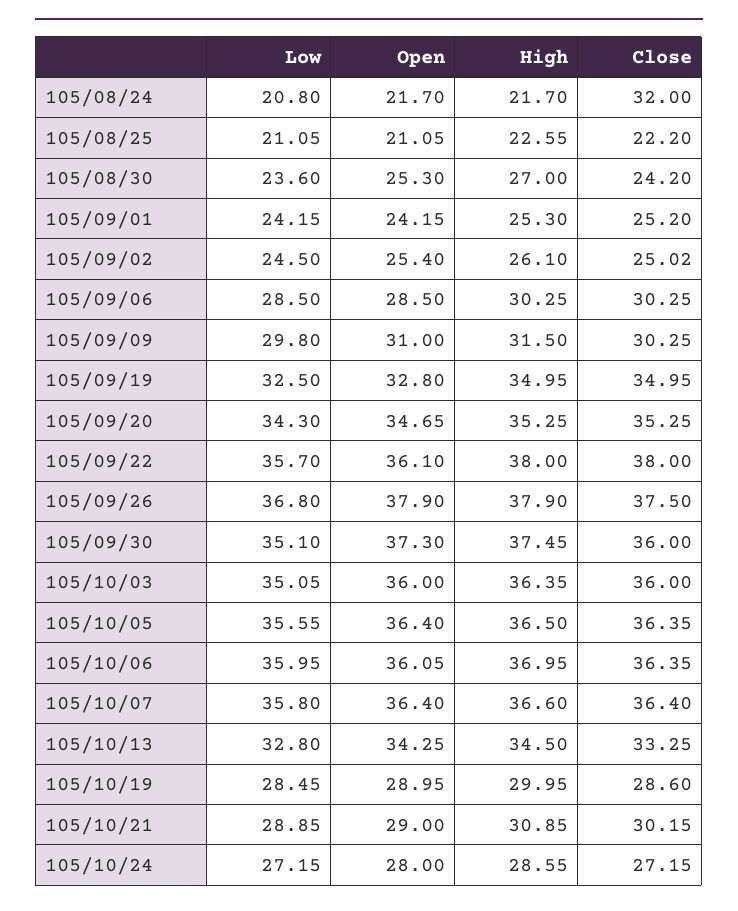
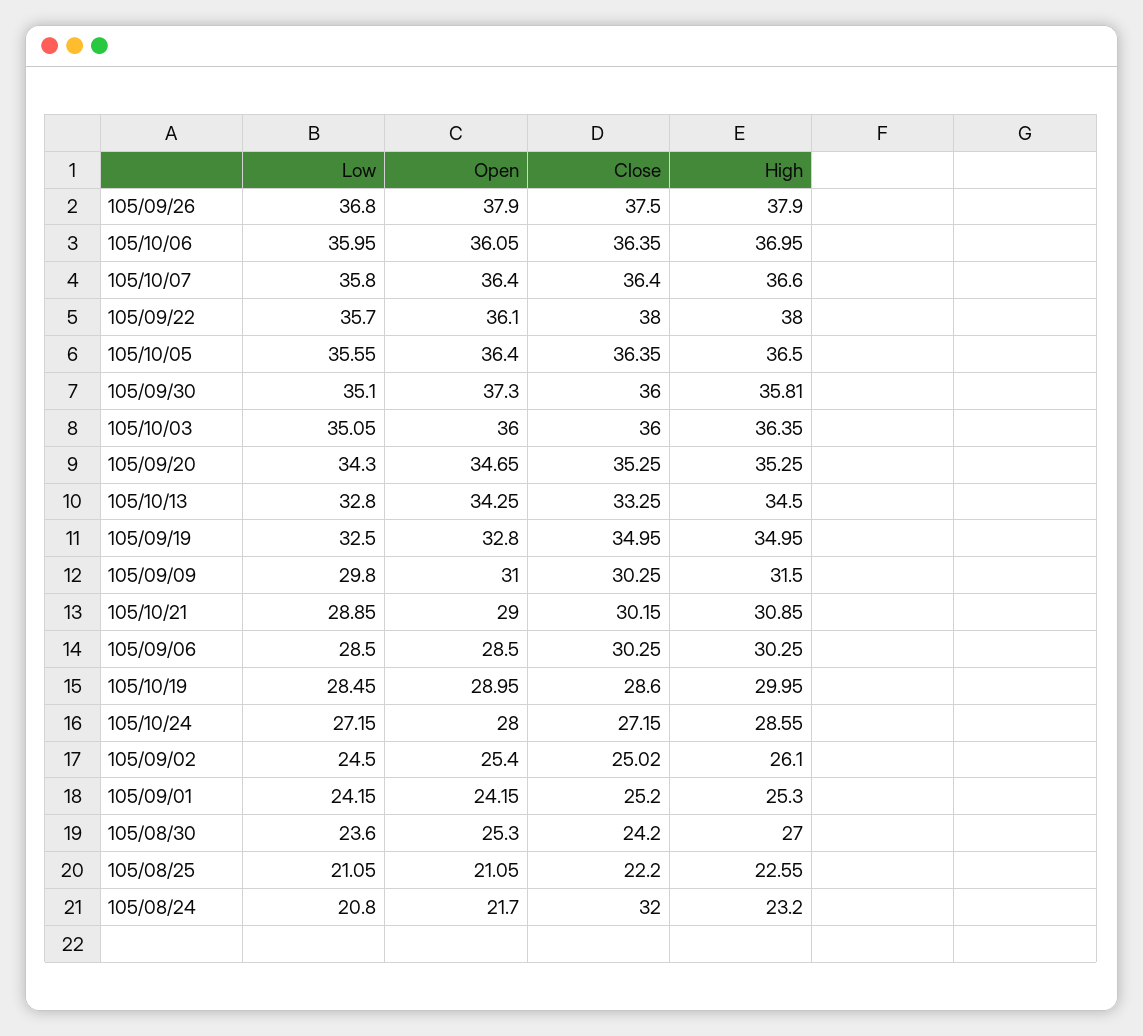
High, 105/08/24: 21.7 -> 23.2
High, 105/09/30: 37.45 -> 35.81

